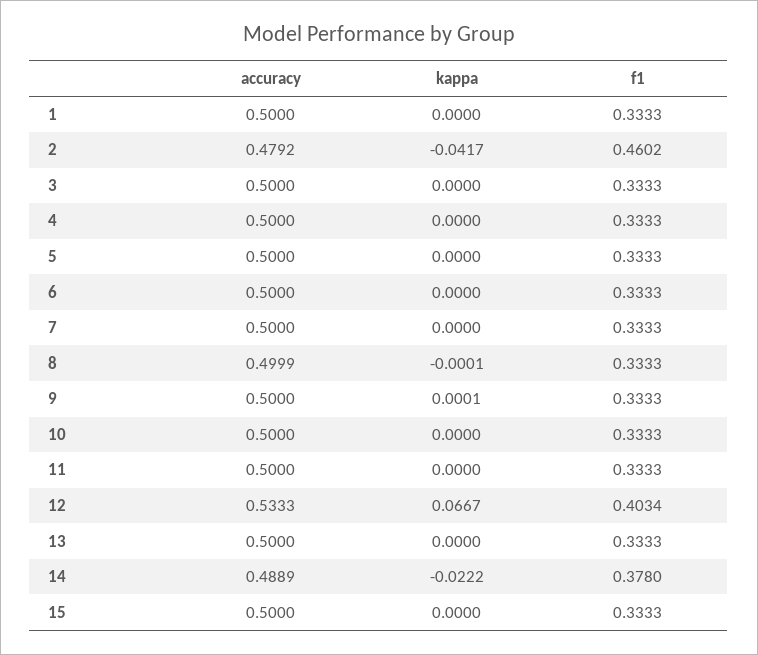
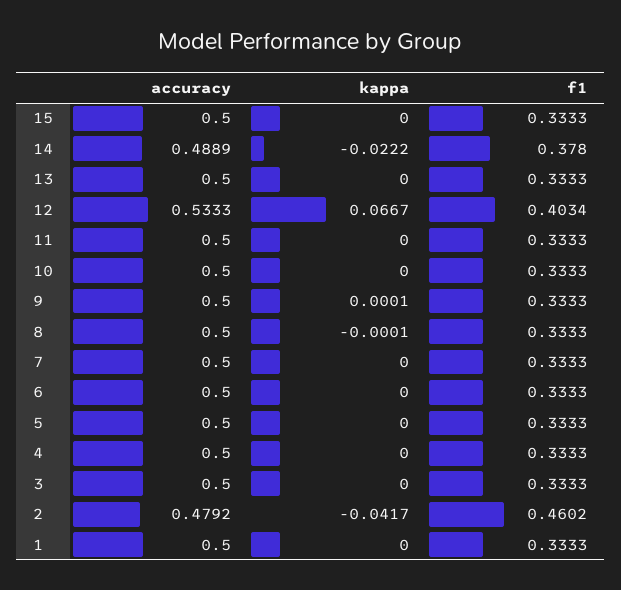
accuracy, 8: 0.4999 -> 0.5

